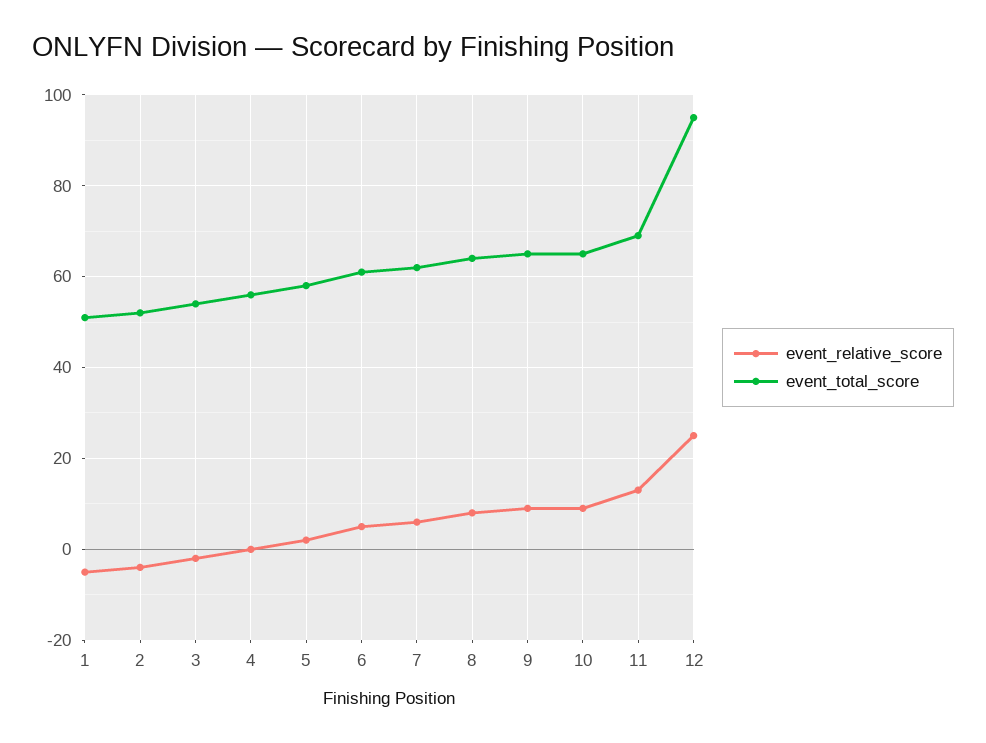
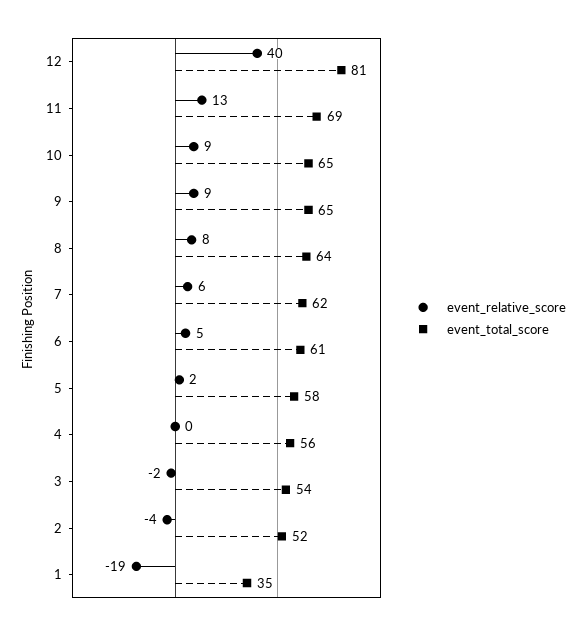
event_relative_score, 1: -5 -> -19
event_total_score, 1: 50 -> 35
event_relative_score, 12: 25 -> 40
event_total_score, 12: 95 -> 81

